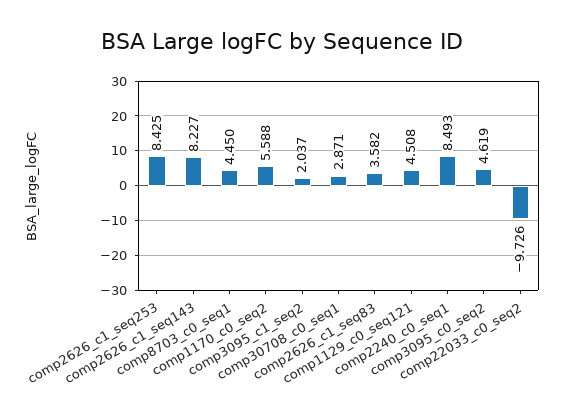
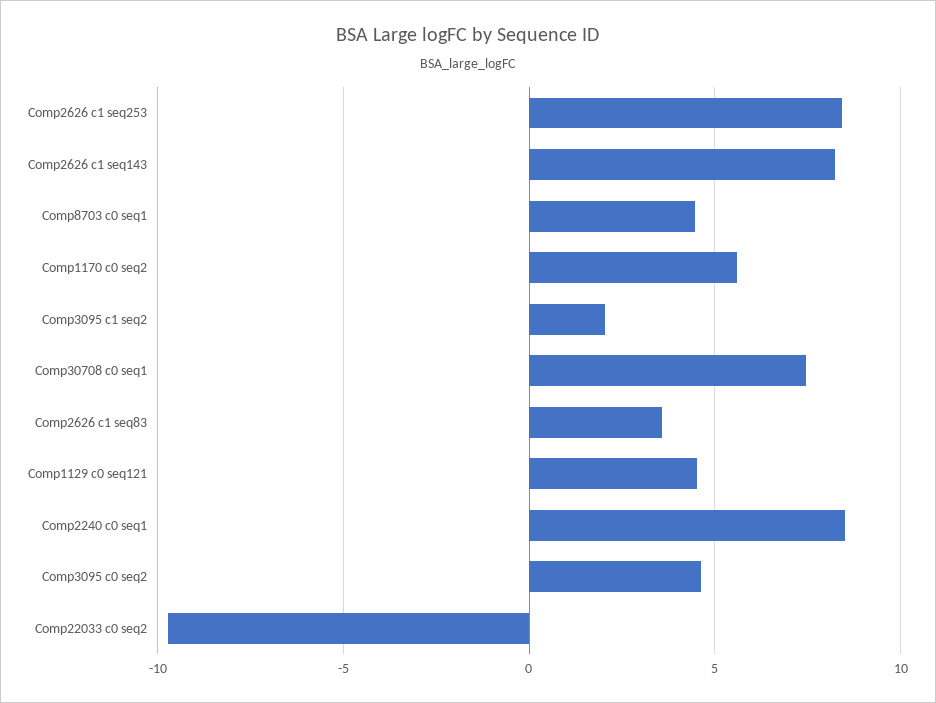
comp30708_c0_seq1: 2.871 -> 7.5

